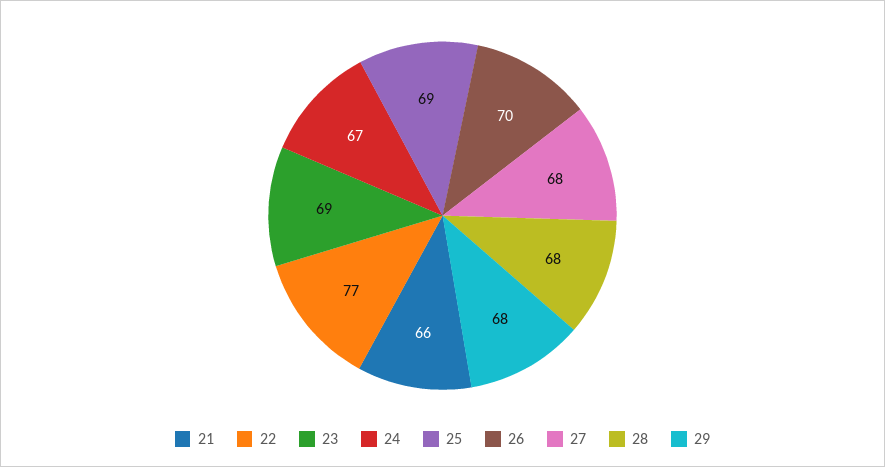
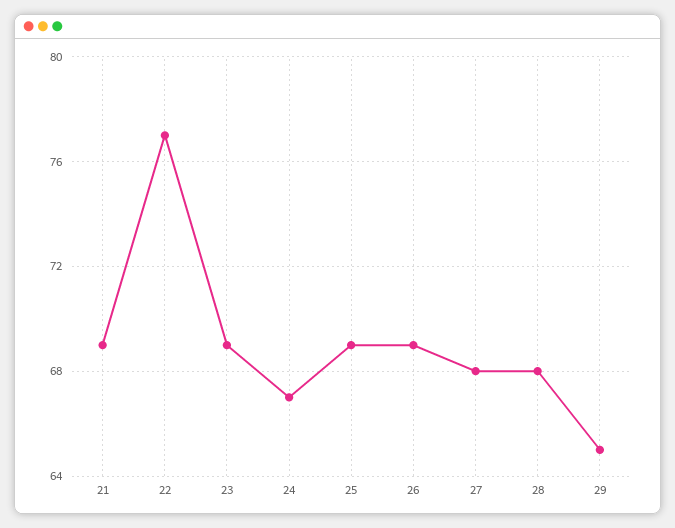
21: 66 -> 69
26: 70 -> 69
29: 68 -> 65

